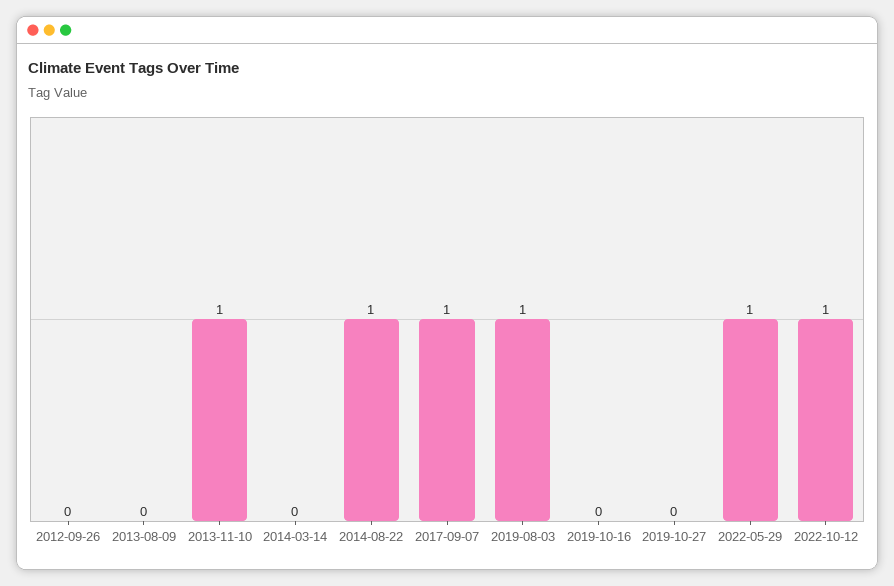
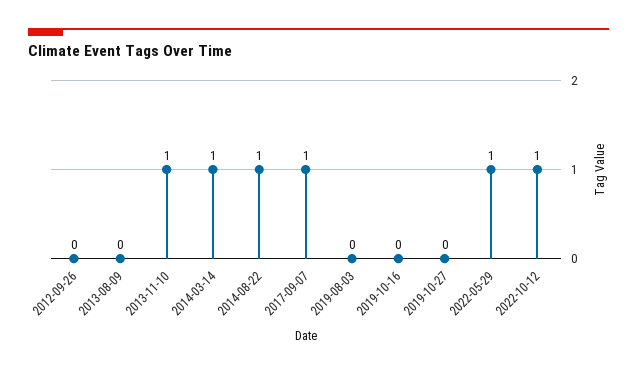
2014-03-14: 0 -> 1
2019-08-03: 1 -> 0

